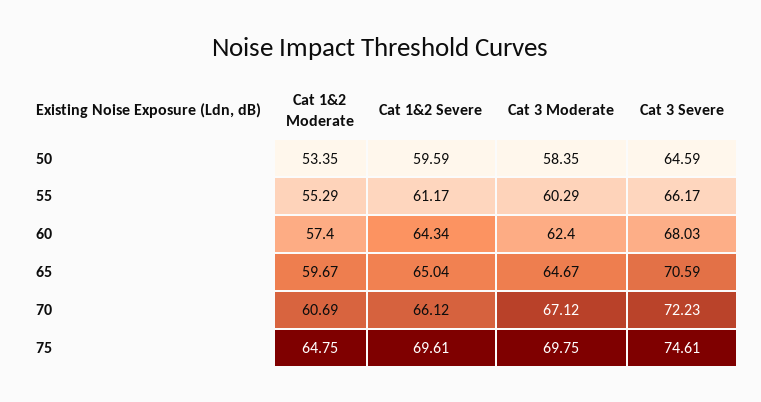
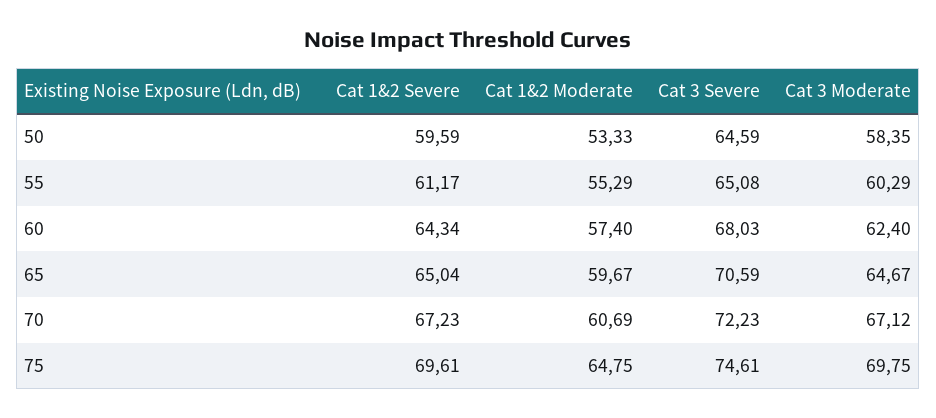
Cat 1&2 Moderate, 50: 53.35 -> 53.33
Cat 3 Severe, 55: 66.17 -> 65.08
Cat 1&2 Severe, 70: 66.12 -> 67.23

